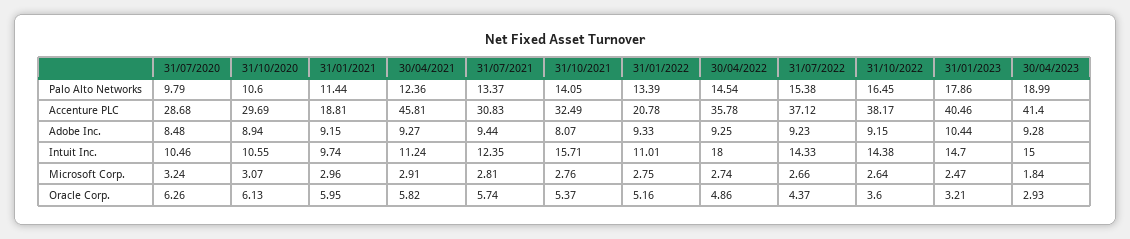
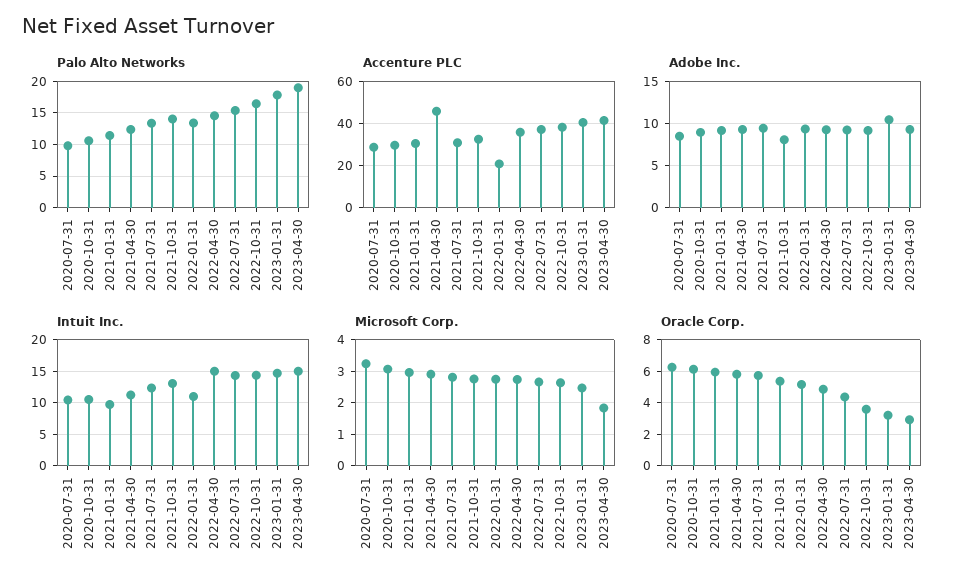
Accenture PLC, 31/01/2021: 18.81 -> 30
Intuit Inc., 31/10/2021: 15.71 -> 13
Intuit Inc., 30/04/2022: 18 -> 15

